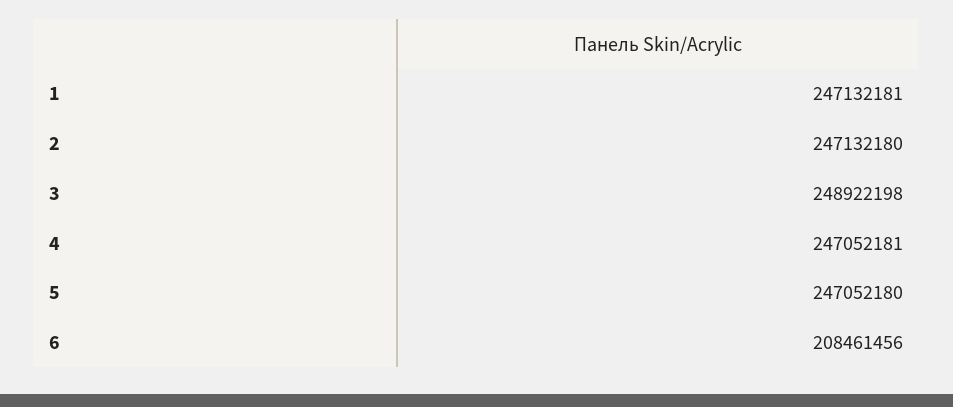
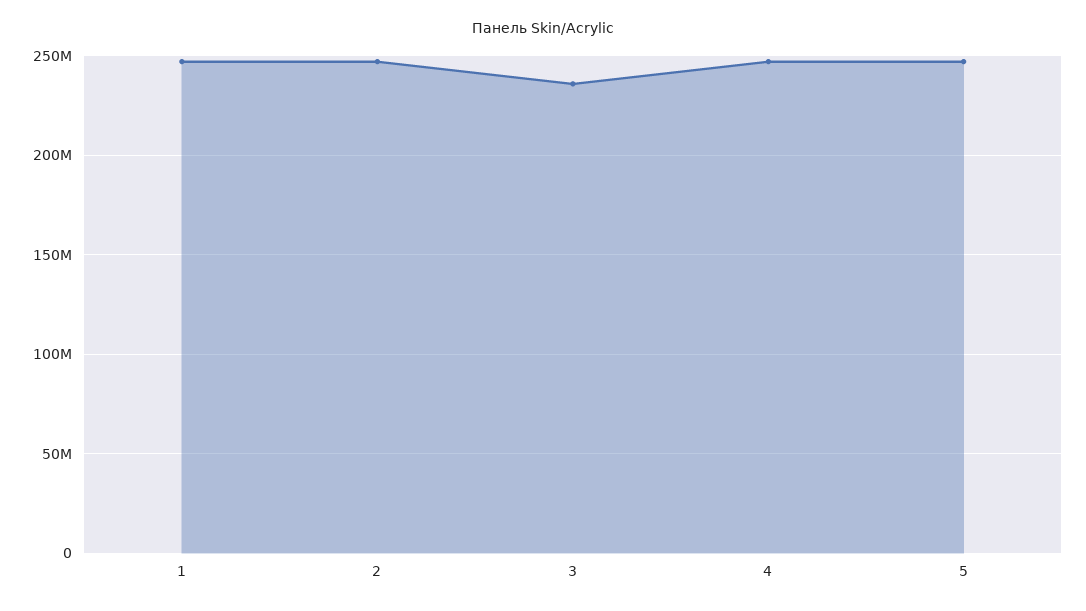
3: 248922198 -> 235000000
6: 208461456 -> none

